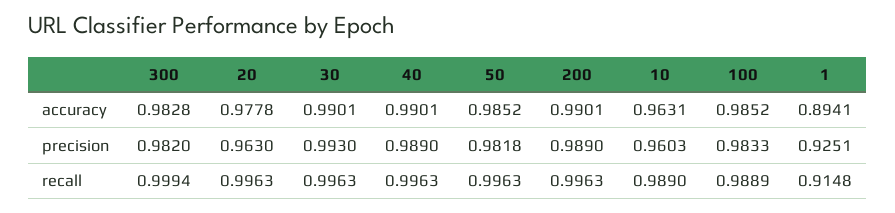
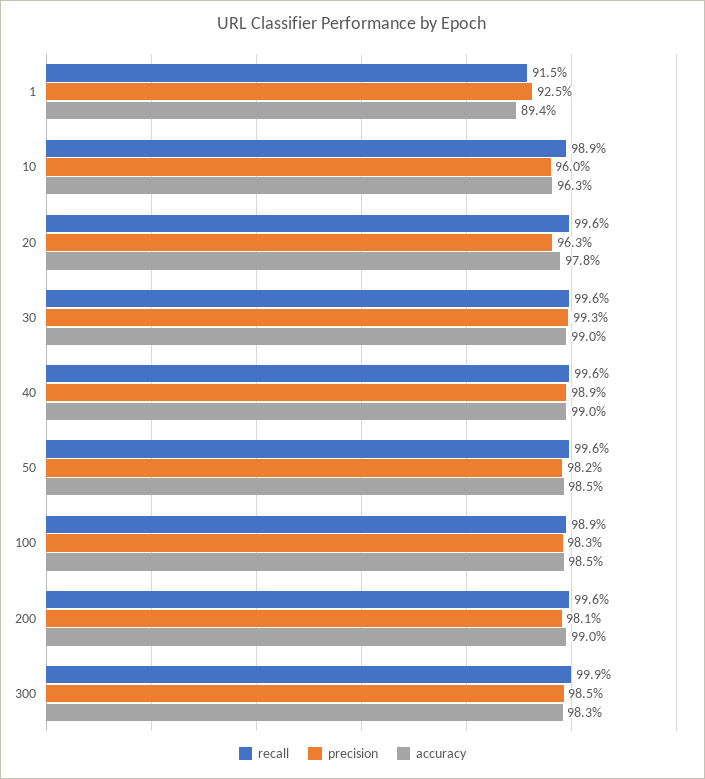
precision, 300: 0.982 -> 0.985
precision, 200: 0.989 -> 0.981

